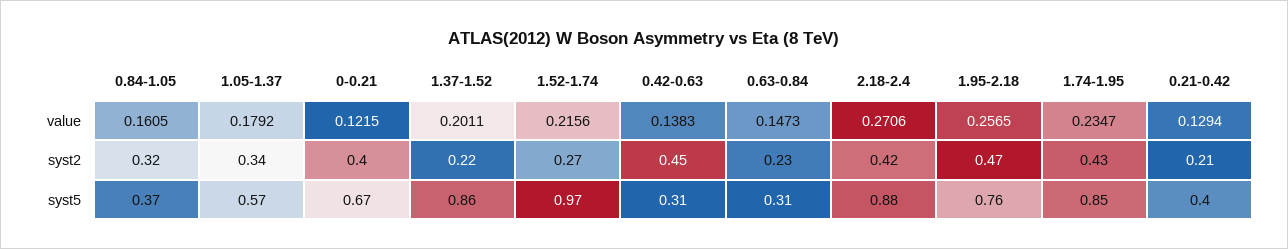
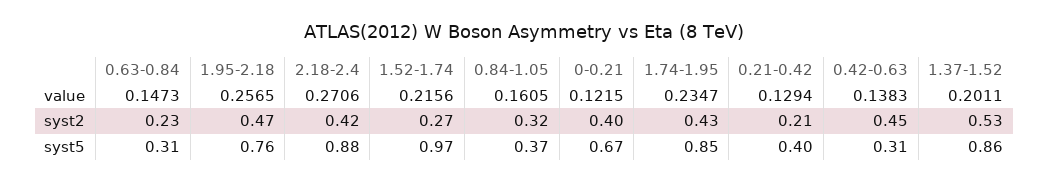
1.05-1.37, value: 0.1792 -> none
1.05-1.37, syst2: 0.34 -> none
1.37-1.52, syst2: 0.22 -> 0.53
1.05-1.37, syst5: 0.57 -> none

